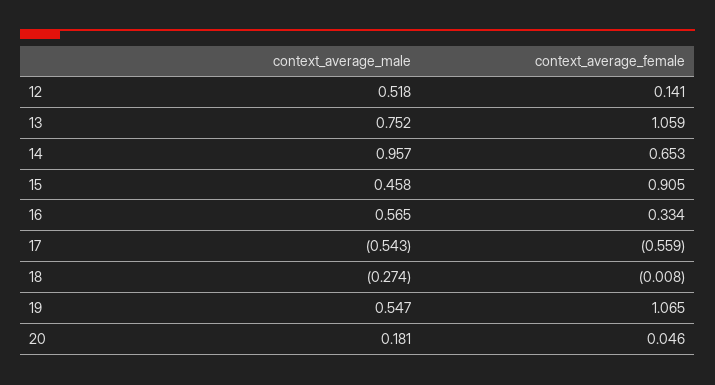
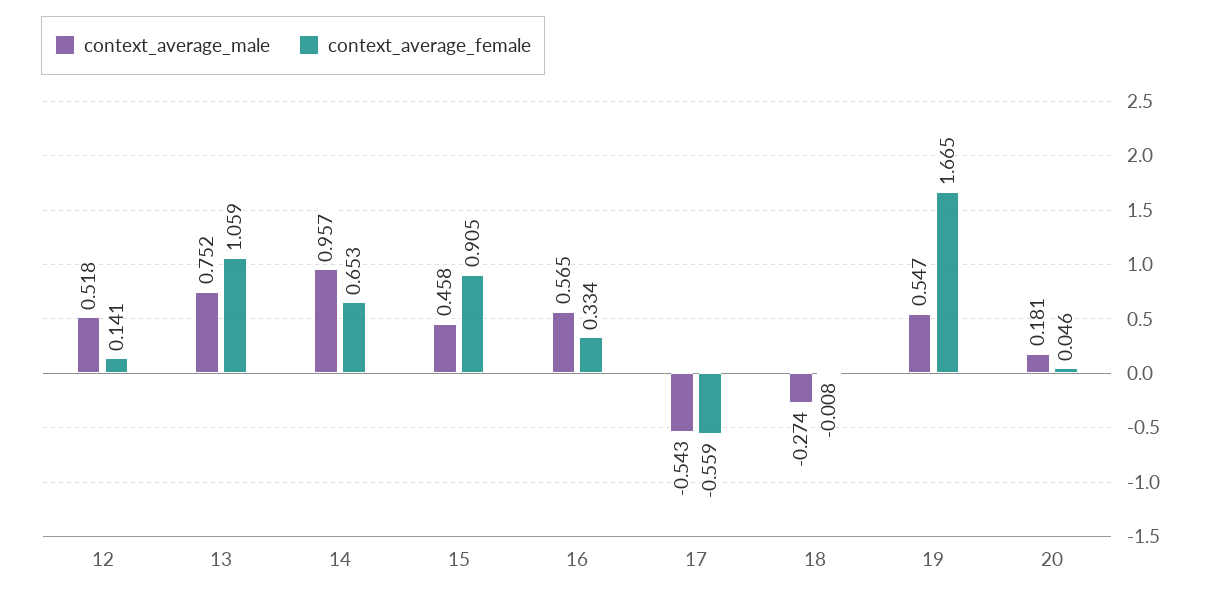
context_average_female, 19: 1.065 -> 1.665

